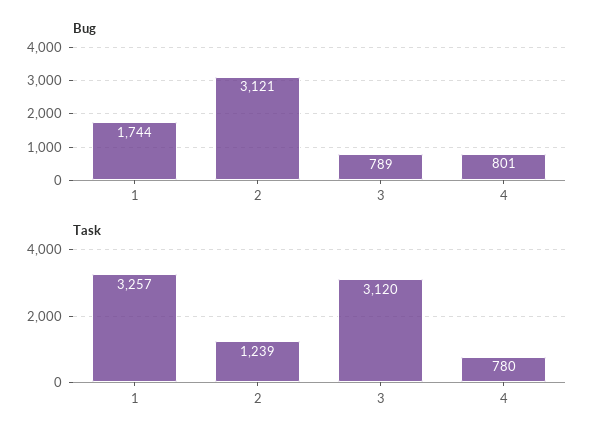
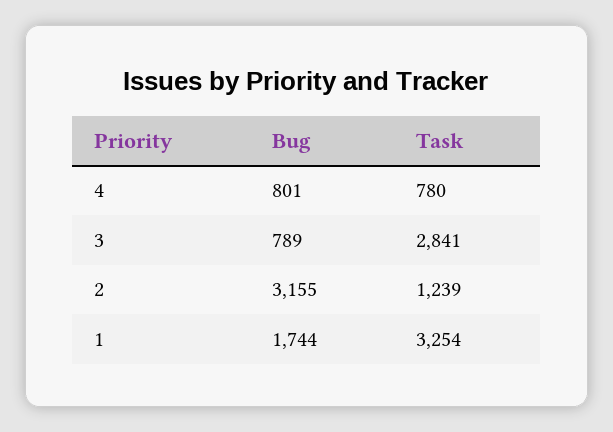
Bug, 2: 3121 -> 3155
Task, 1: 3257 -> 3254
Task, 3: 3120 -> 2841

